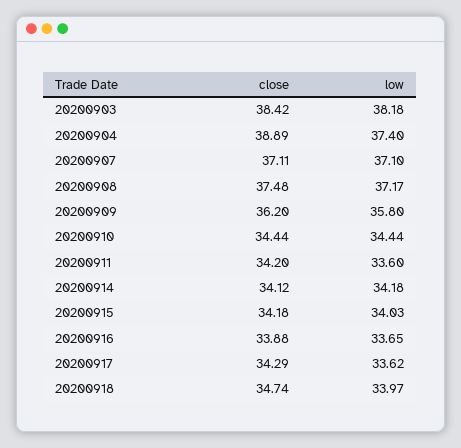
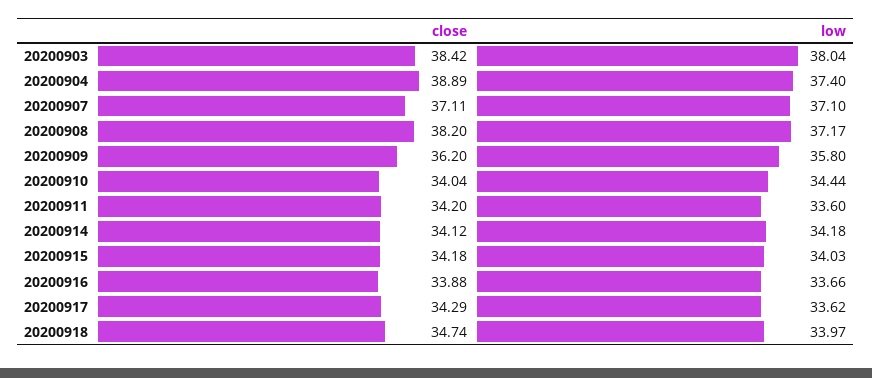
low, 20200903: 38.18 -> 38.04
close, 20200908: 37.48 -> 38.2
close, 20200910: 34.44 -> 34.04
low, 20200916: 33.65 -> 33.66

